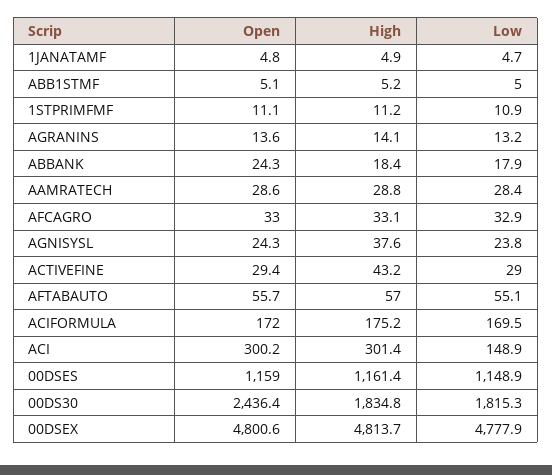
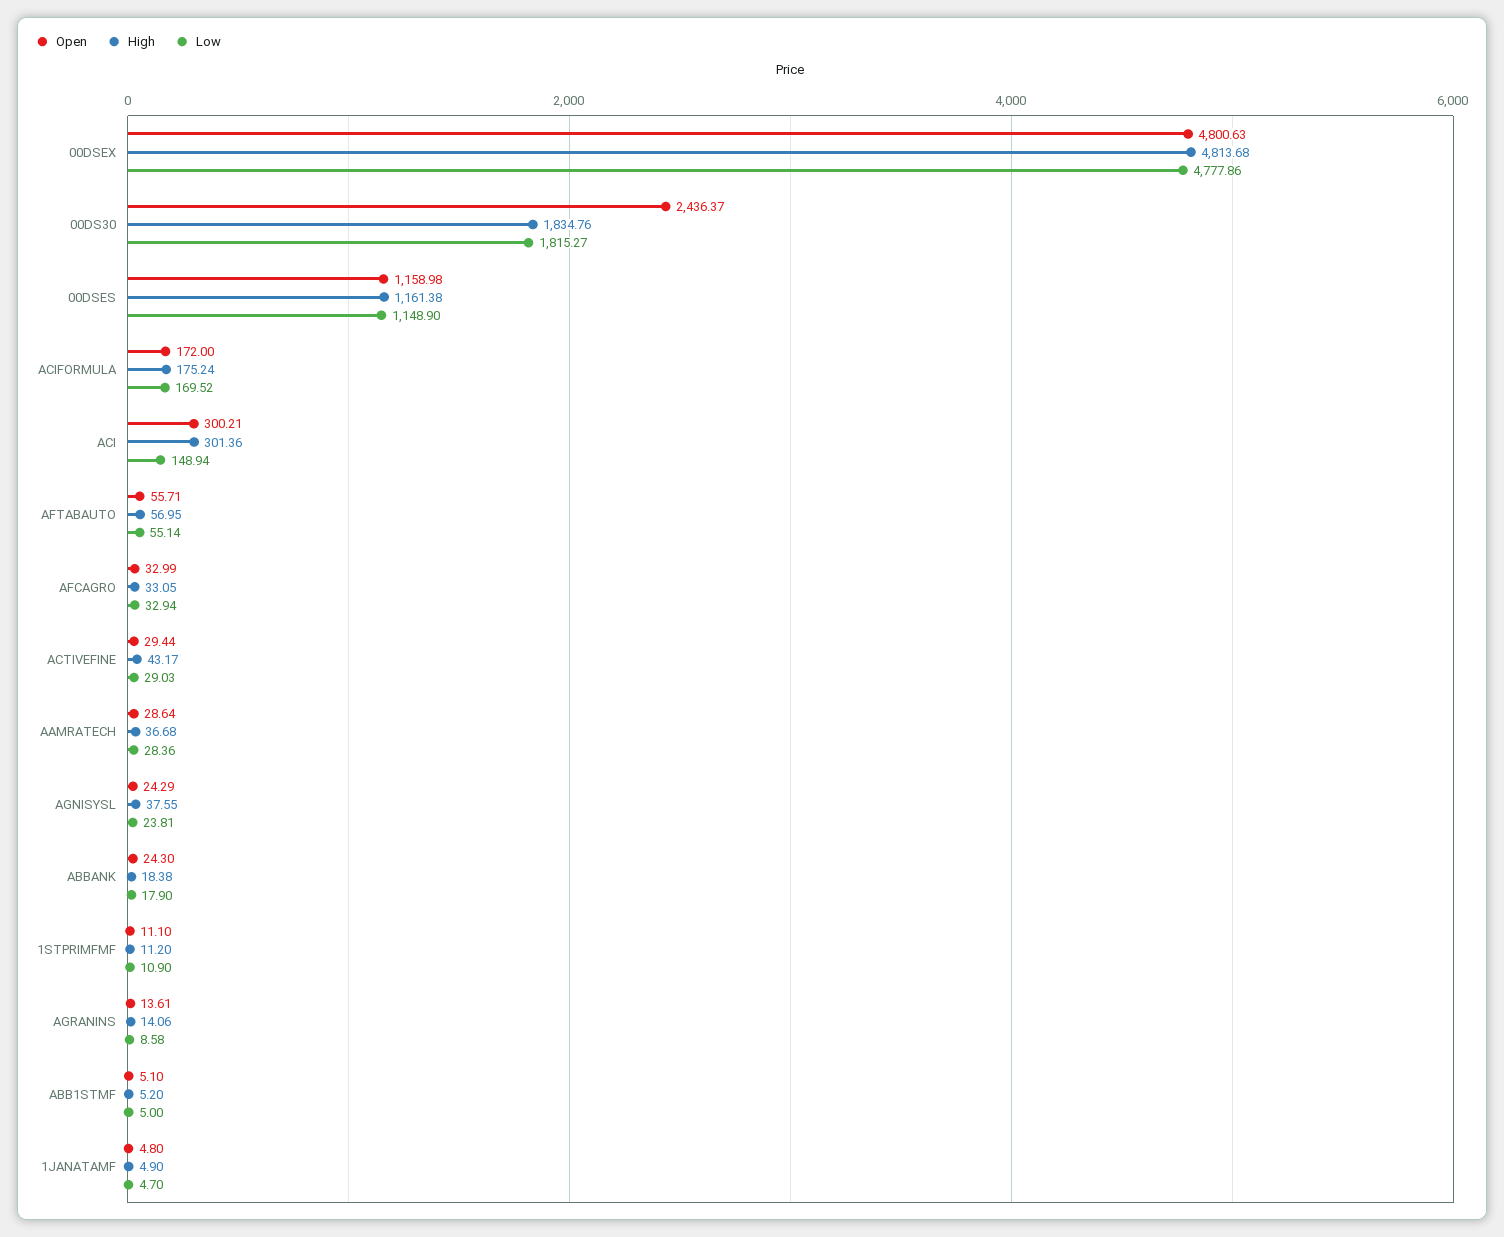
Low, AGRANINS: 13.2 -> 8.58
High, AAMRATECH: 28.8 -> 36.68

